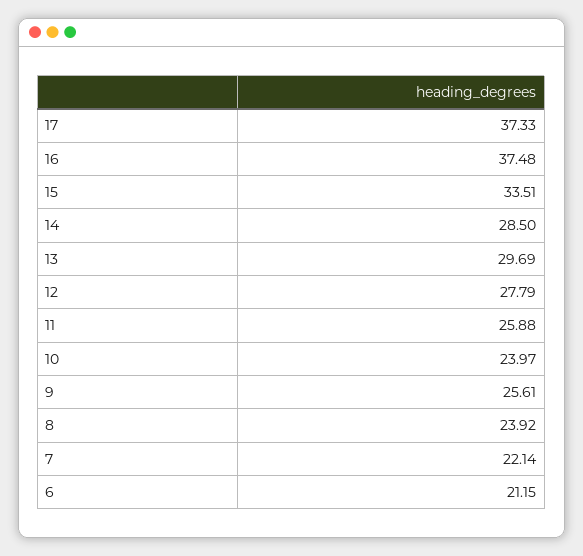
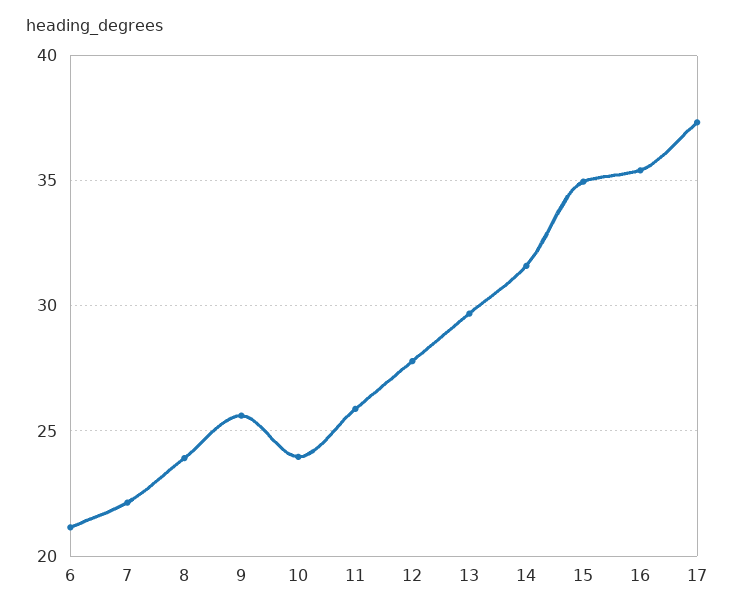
16: 37.48 -> 35.5
15: 33.51 -> 35
14: 28.5 -> 31.5

